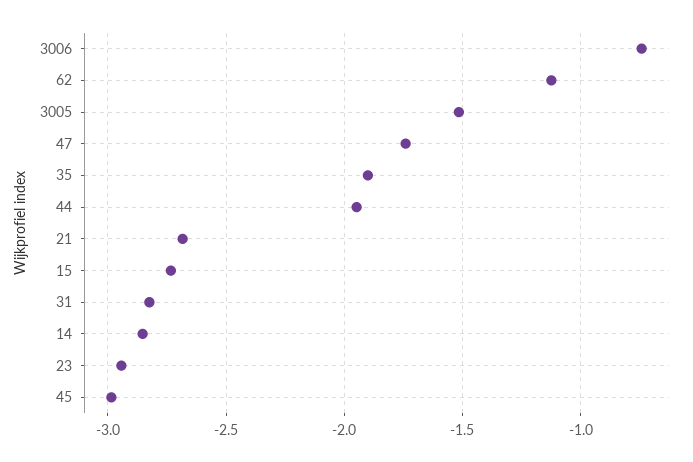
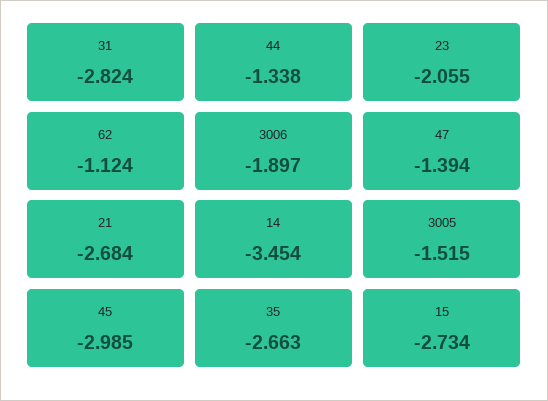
3006: -0.75 -> -1.897
47: -1.75 -> -1.394
35: -1.9 -> -2.663
44: -1.95 -> -1.338
14: -2.85 -> -3.454
23: -2.95 -> -2.055

